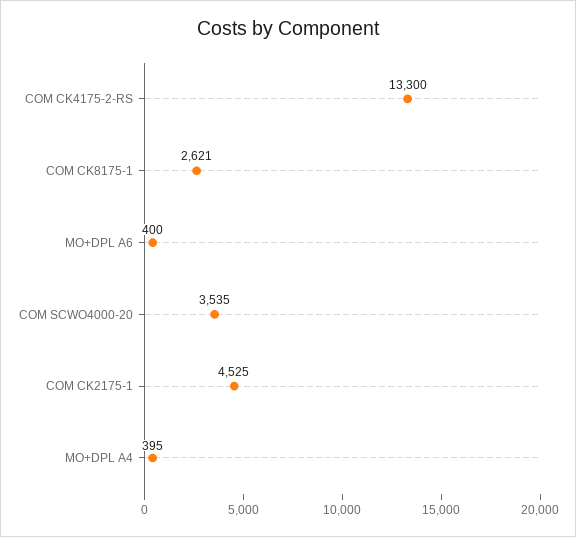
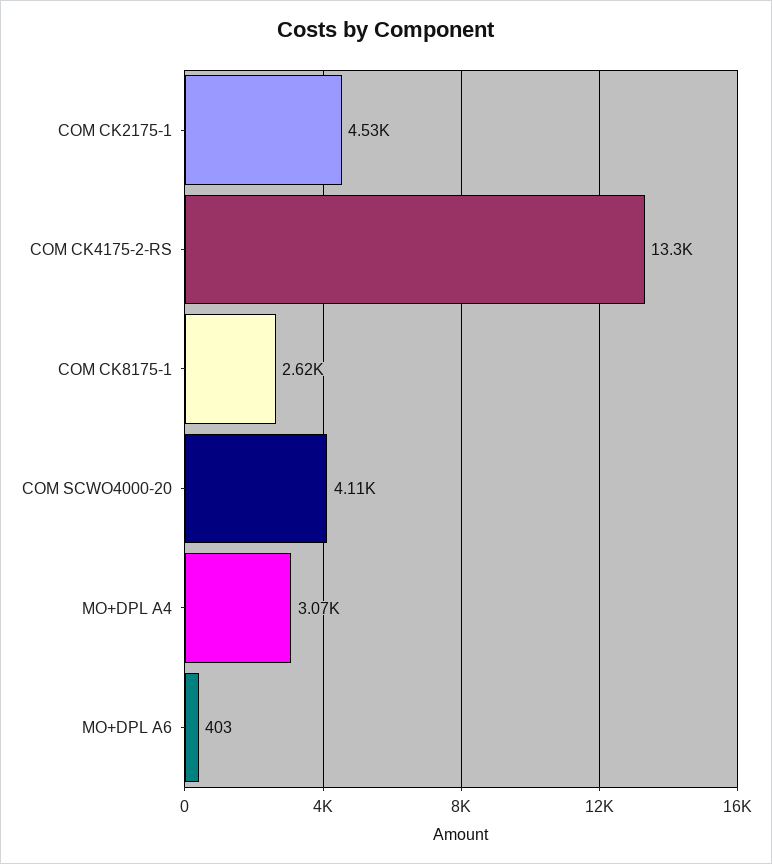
MO+DPL A6: 400 -> 403
COM SCWO4000-20: 3535 -> 4110
MO+DPL A4: 395 -> 3070

